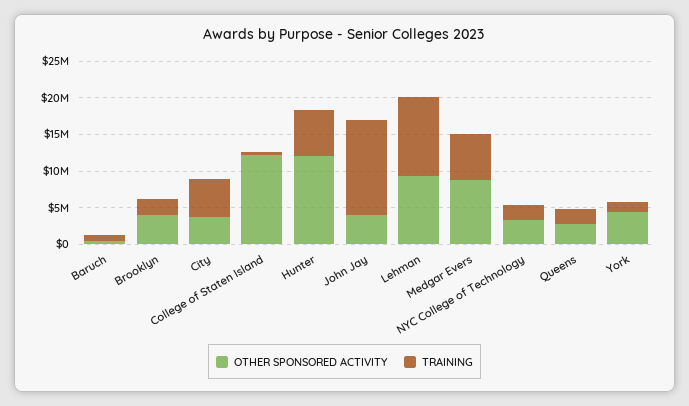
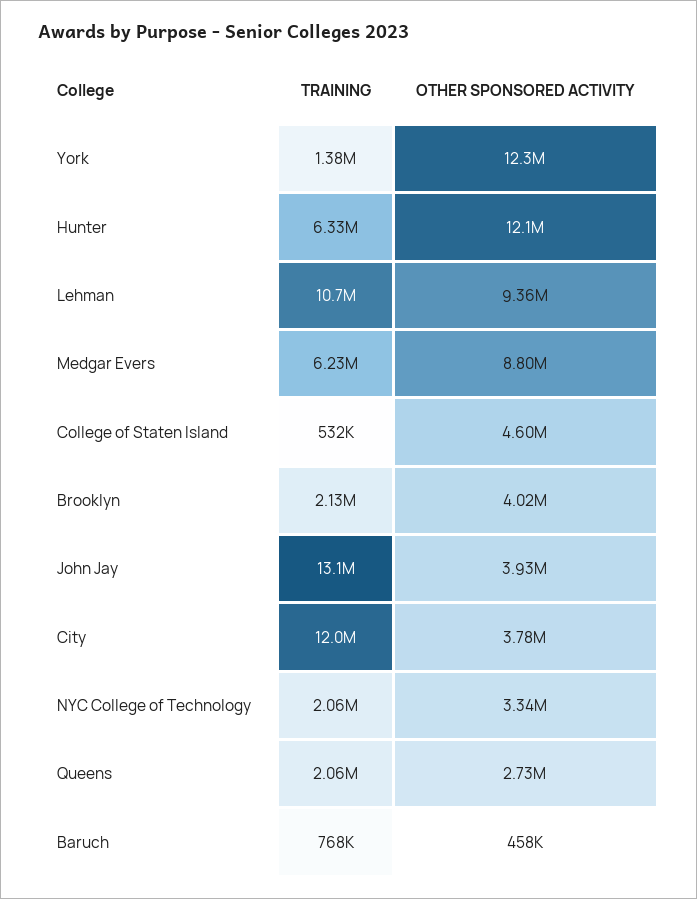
TRAINING, City: 5000000 -> 12000000
OTHER SPONSORED ACTIVITY, College of Staten Island: 12500000 -> 4600000
OTHER SPONSORED ACTIVITY, York: 5000000 -> 12300000

